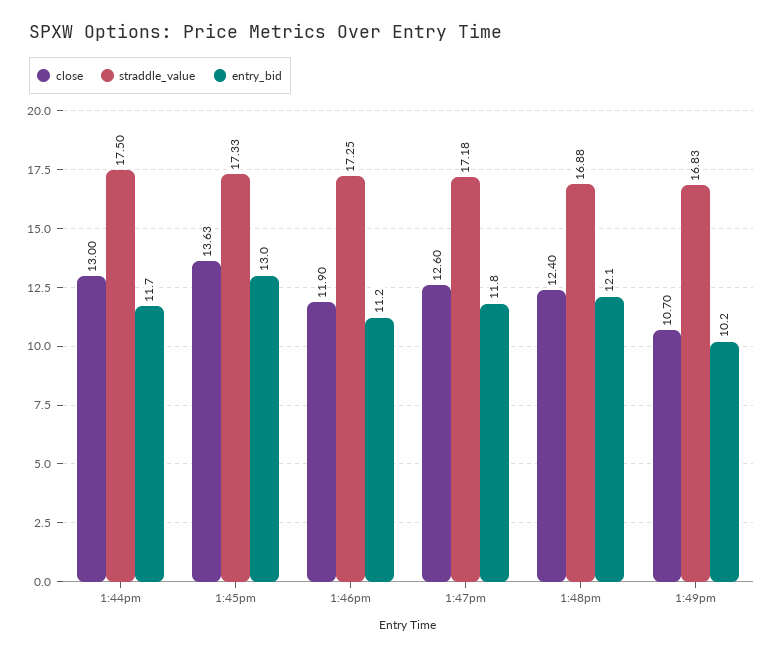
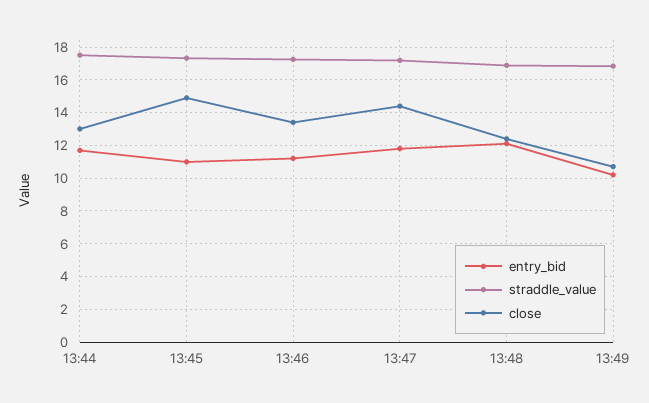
close, 1:45pm: 13.63 -> 15
entry_bid, 1:45pm: 13 -> 11
close, 1:46pm: 11.9 -> 13.5
close, 1:47pm: 12.6 -> 14.5

